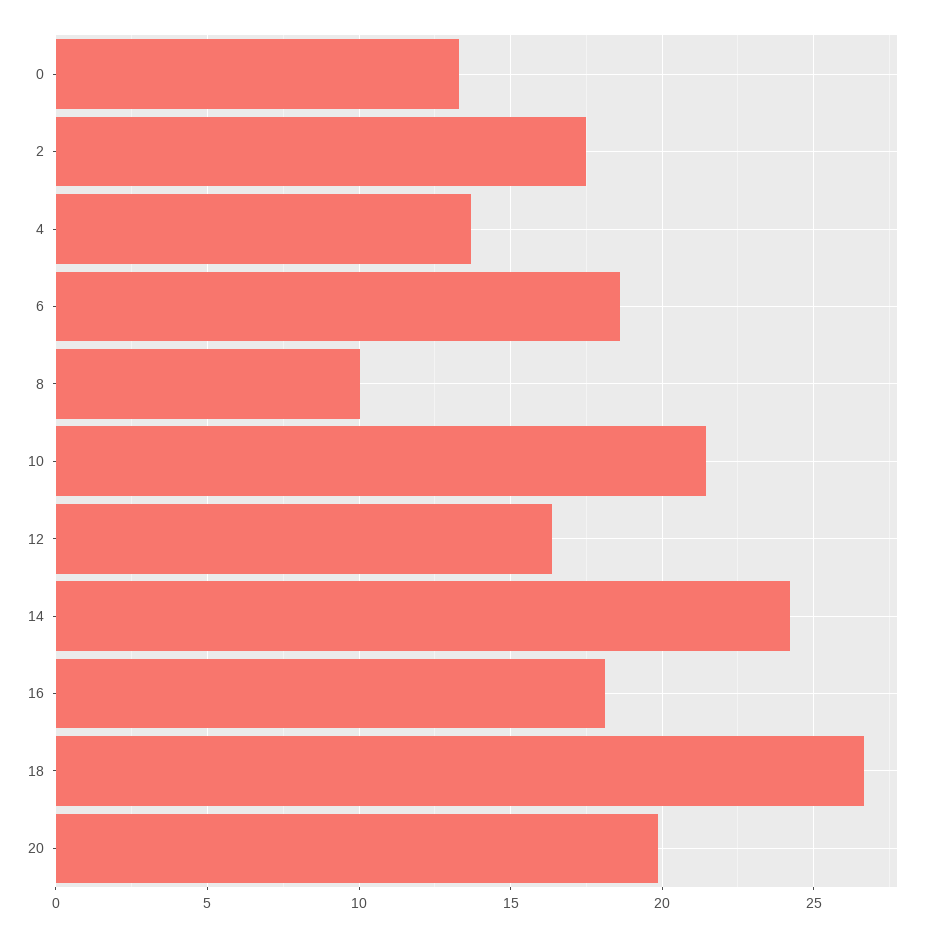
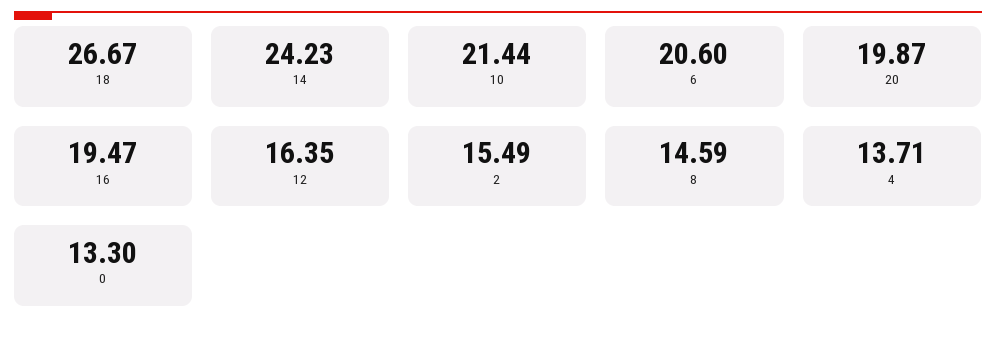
2: 17.5 -> 15.49
6: 18.5 -> 20.6
8: 10 -> 14.59
16: 18 -> 19.47

